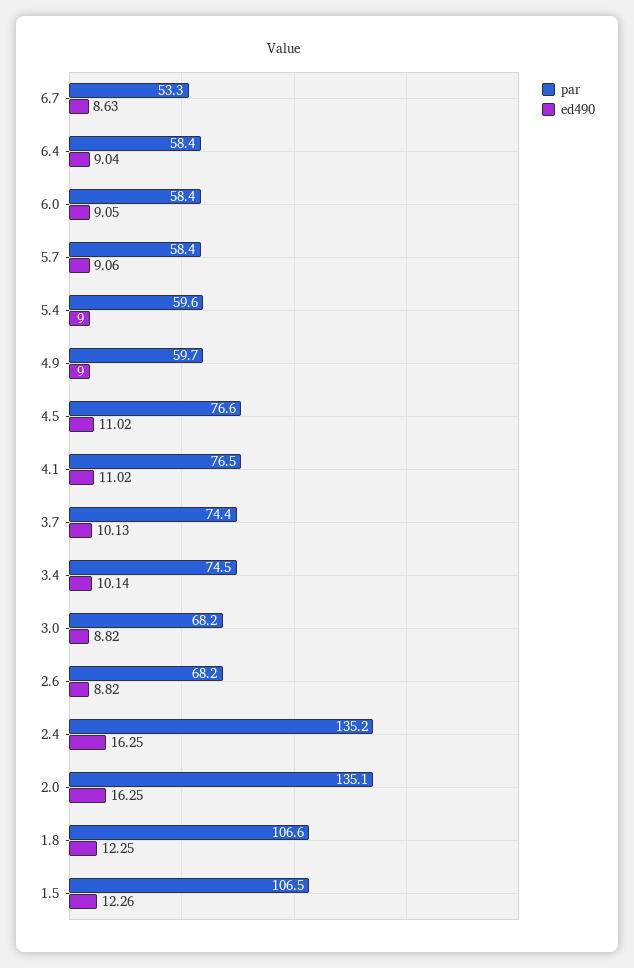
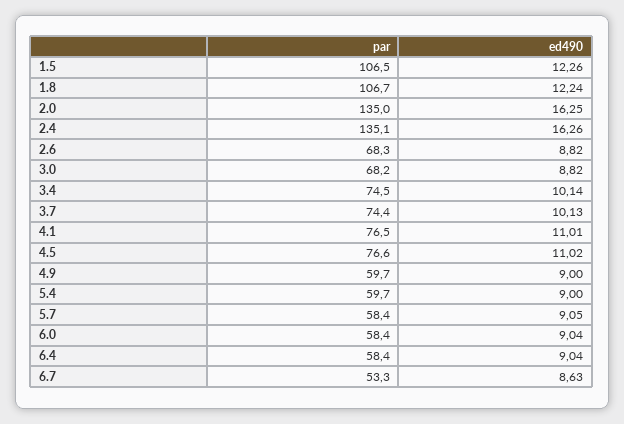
ed490, 6.0: 9.05 -> 9.04
ed490, 5.7: 9.06 -> 9.05
par, 5.4: 59.6 -> 59.7
ed490, 4.1: 11.02 -> 11.01
par, 2.6: 68.2 -> 68.3
par, 2.4: 135.2 -> 135.1
ed490, 2.4: 16.25 -> 16.26
par, 2.0: 135.1 -> 135
par, 1.8: 106.6 -> 106.7
ed490, 1.8: 12.25 -> 12.24

